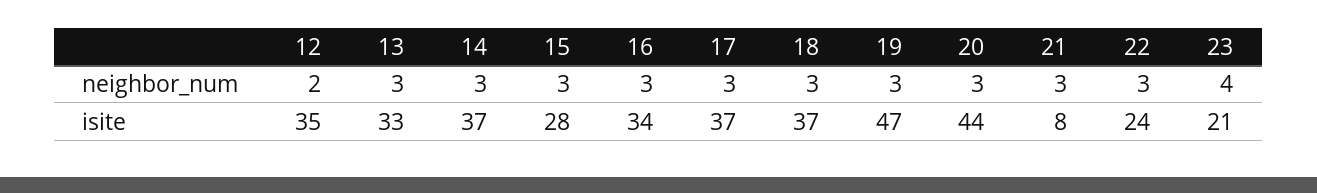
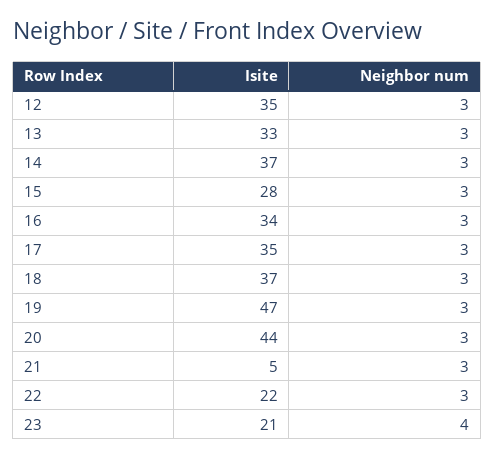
12, neighbor_num: 2 -> 3
17, isite: 37 -> 35
21, isite: 8 -> 5
22, isite: 24 -> 22

